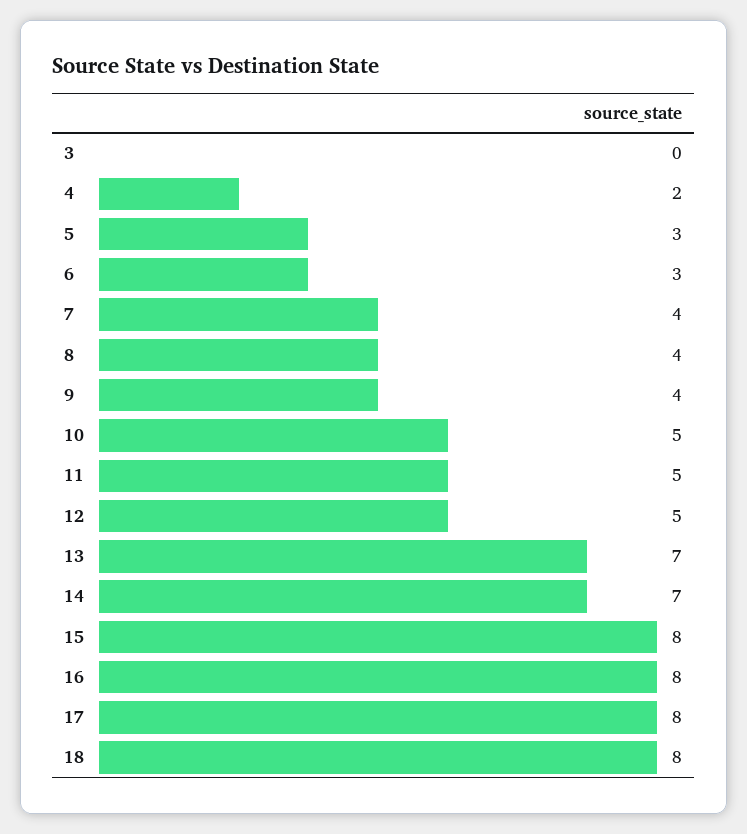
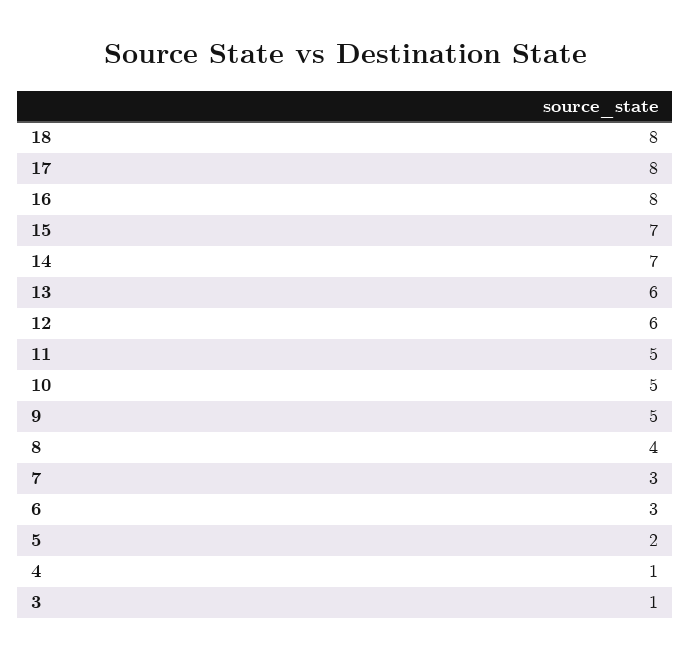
3: 0 -> 1
4: 2 -> 1
5: 3 -> 2
7: 4 -> 3
9: 4 -> 5
12: 5 -> 6
13: 7 -> 6
15: 8 -> 7

